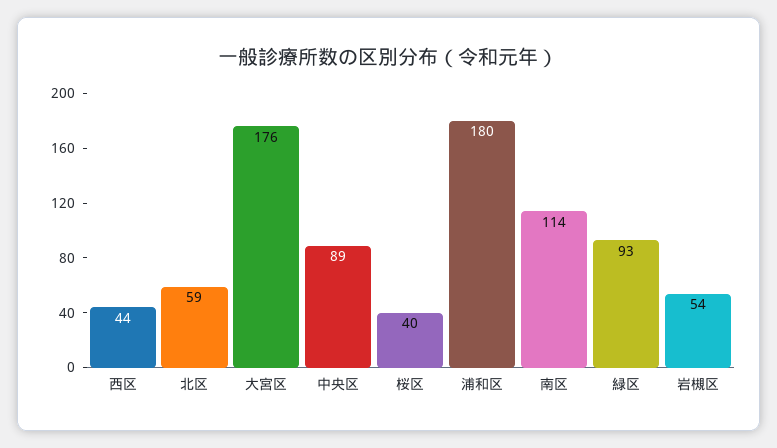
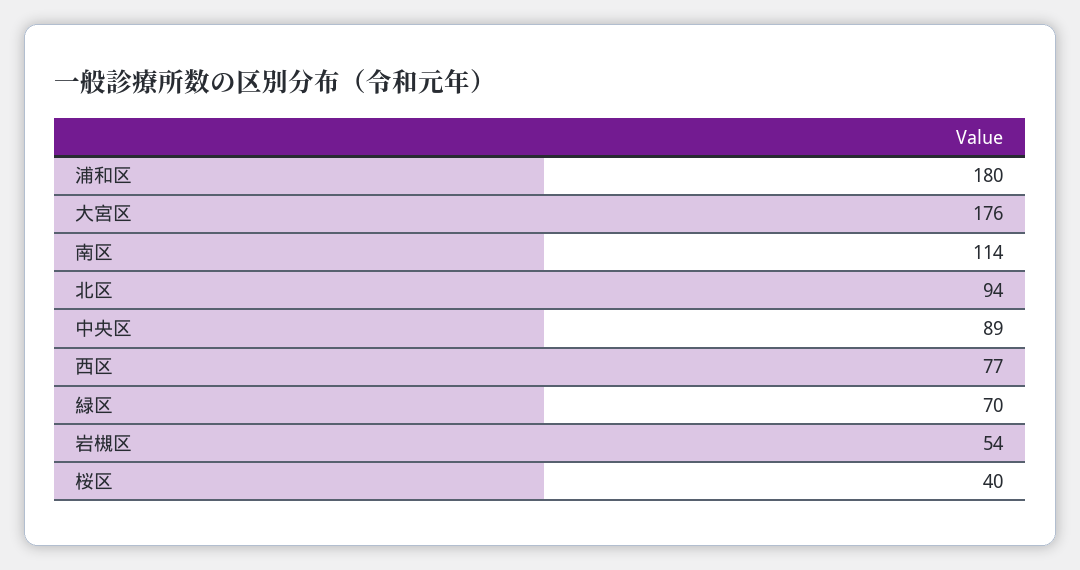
西区: 44 -> 77
北区: 59 -> 94
緑区: 93 -> 70

